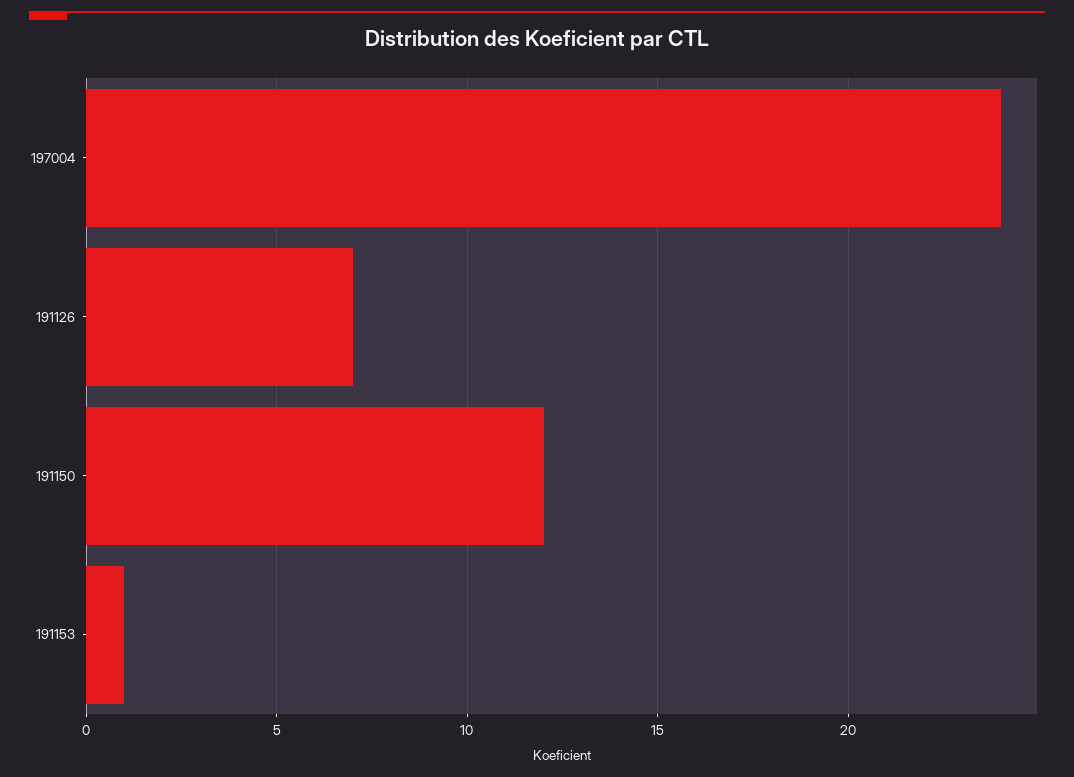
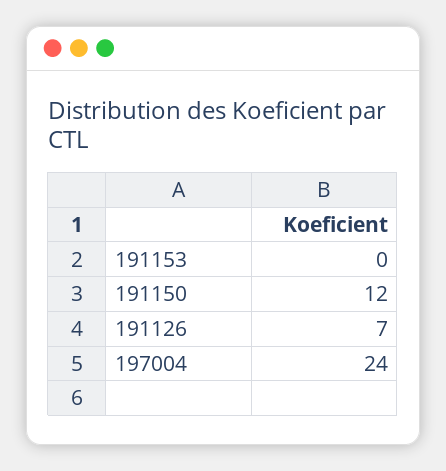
191153: 1 -> 0

